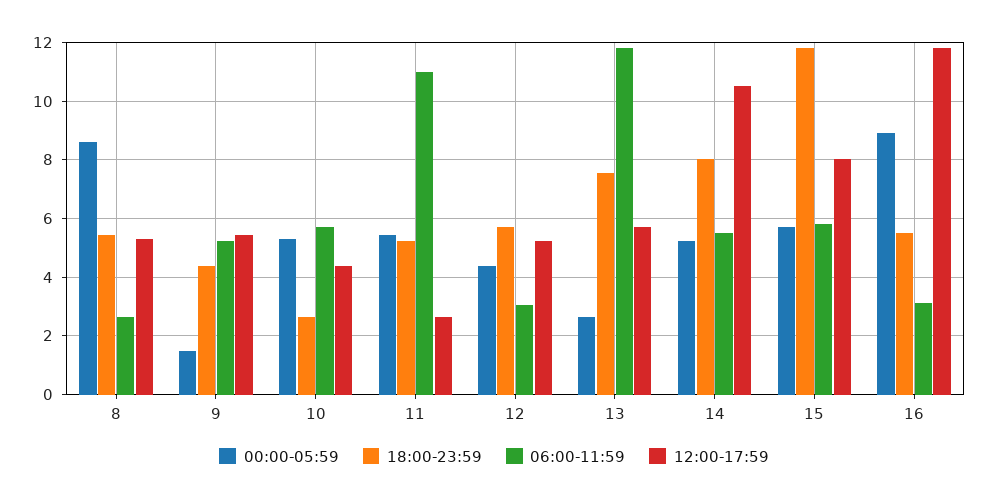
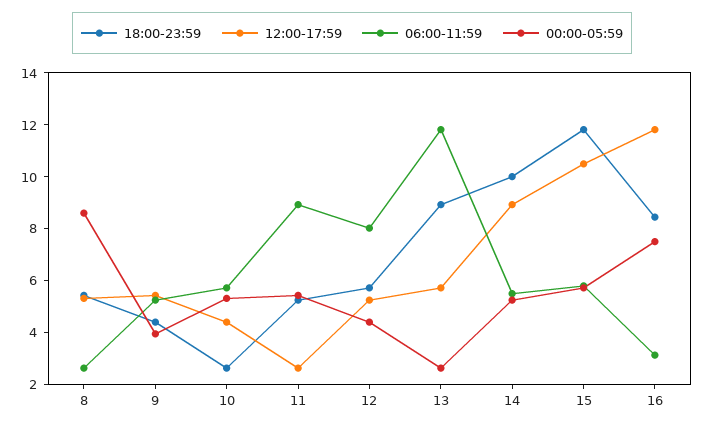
00:00-05:59, 9: 1.5 -> 4
06:00-11:59, 11: 11 -> 9
06:00-11:59, 12: 3 -> 8
18:00-23:59, 13: 7.5 -> 9
18:00-23:59, 14: 8 -> 10
12:00-17:59, 14: 10.5 -> 9
12:00-17:59, 15: 8 -> 10.5
00:00-05:59, 16: 9 -> 7.5
18:00-23:59, 16: 5.5 -> 8.5

